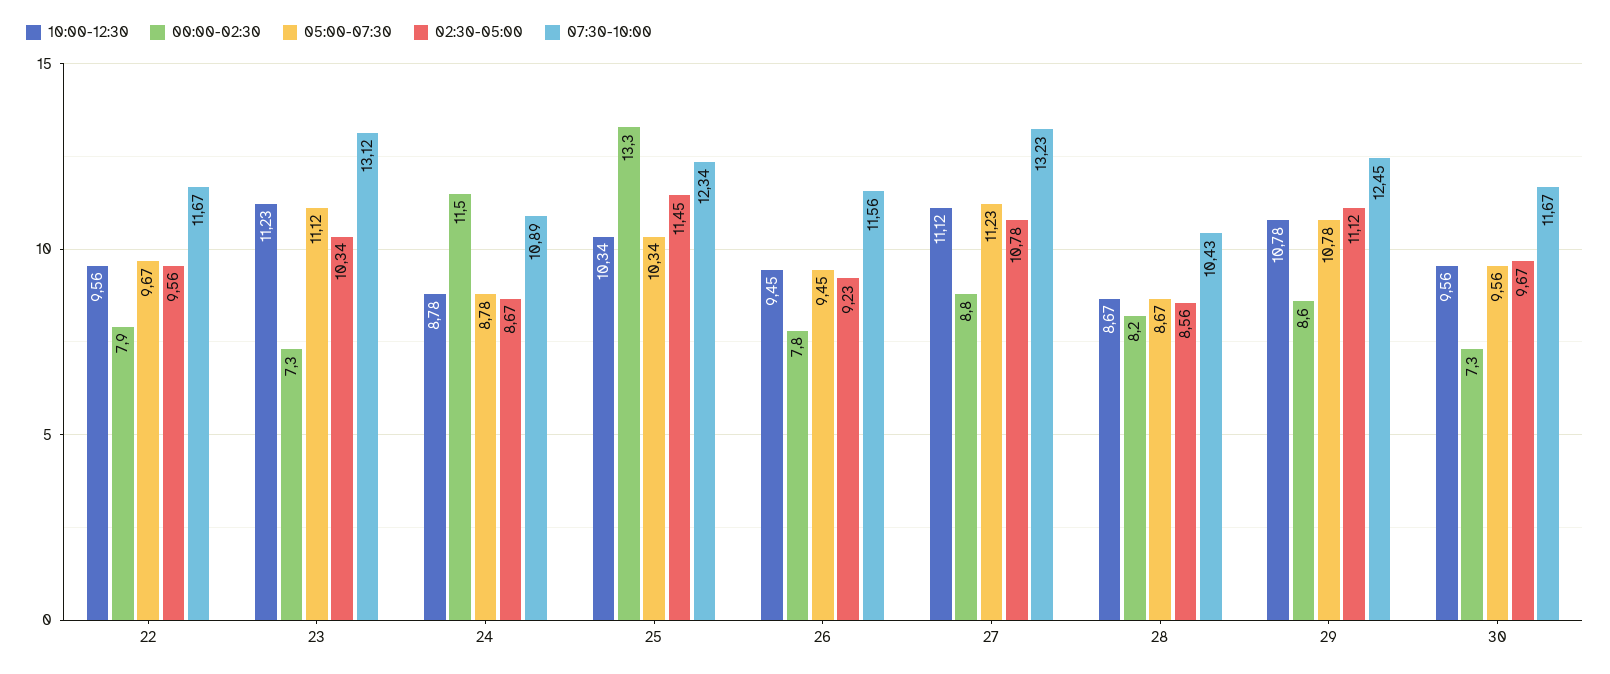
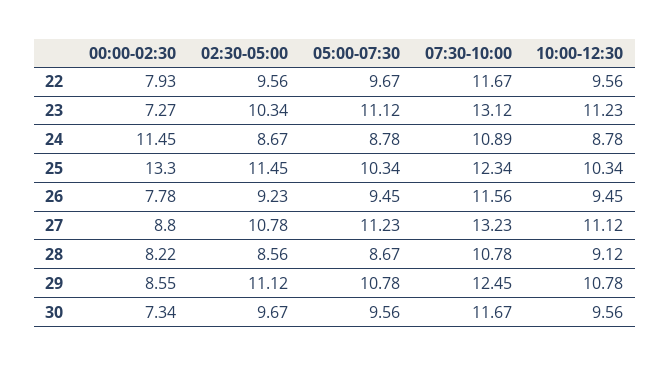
10:00-12:30, 28: 8.67 -> 9.12
07:30-10:00, 28: 10.43 -> 10.78

